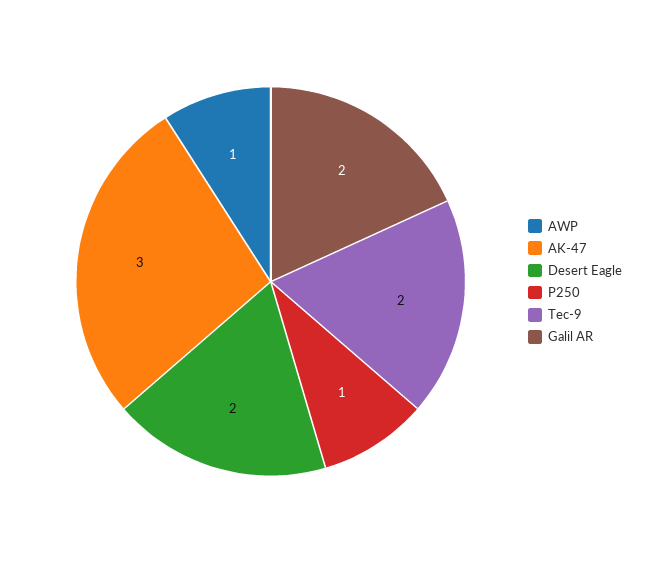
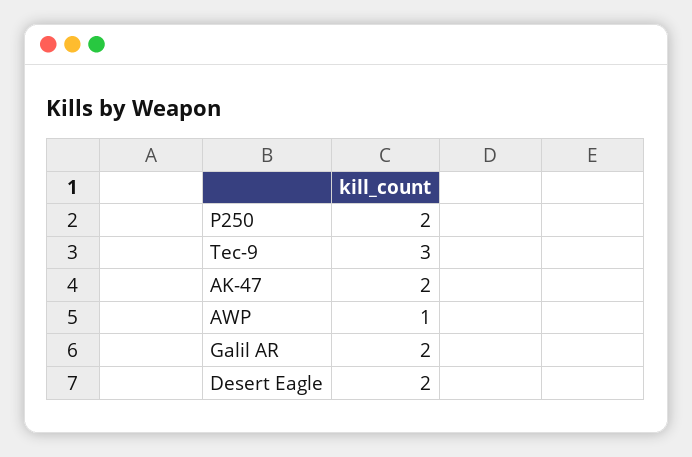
AK-47: 3 -> 2
P250: 1 -> 2
Tec-9: 2 -> 3

